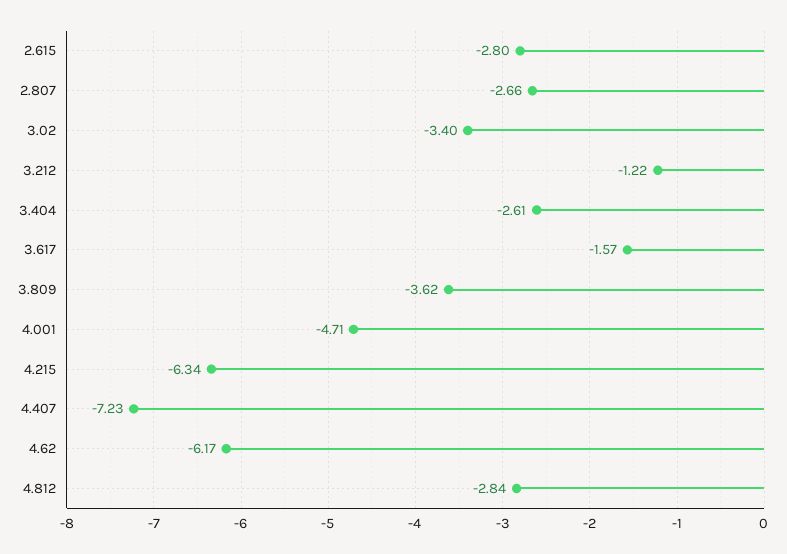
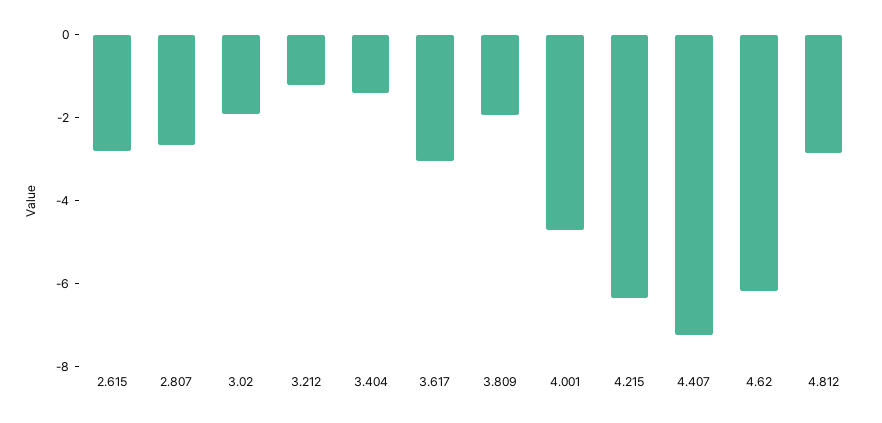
3.02: -3.4 -> -2
3.404: -2.61 -> -1.5
3.617: -1.57 -> -3
3.809: -3.62 -> -2

